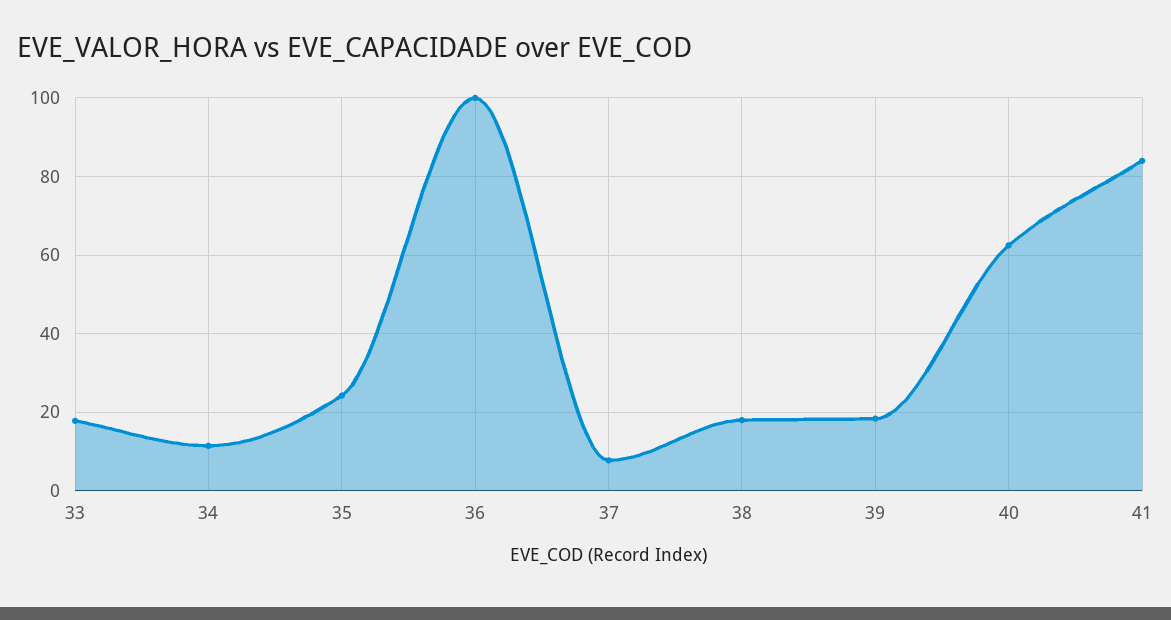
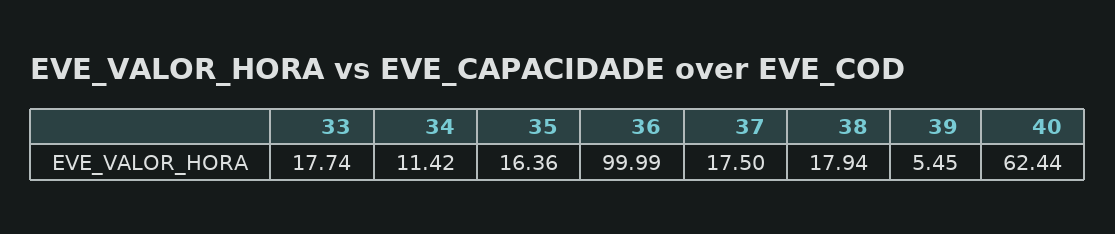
35: 24 -> 16.36
37: 8 -> 17.5
39: 18 -> 5.45
41: 84 -> none

